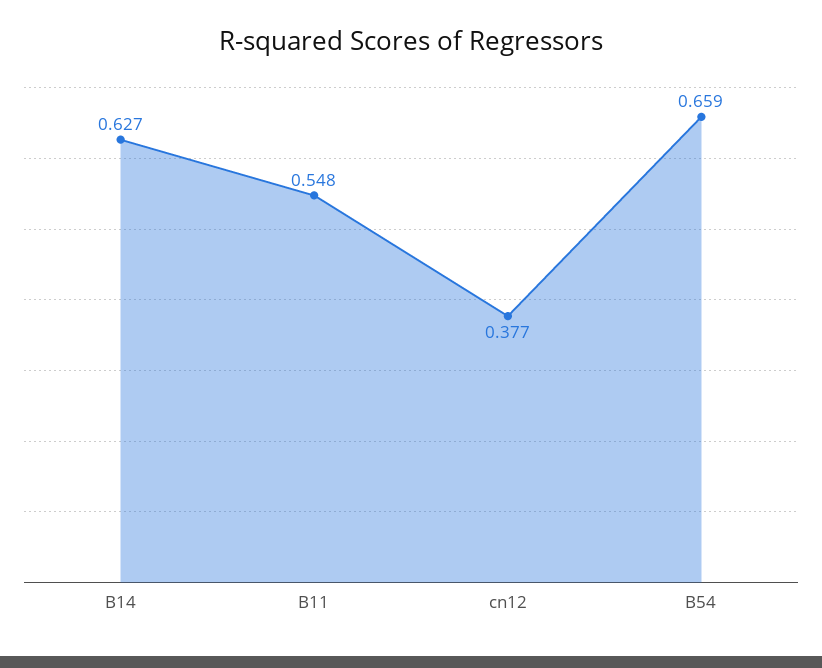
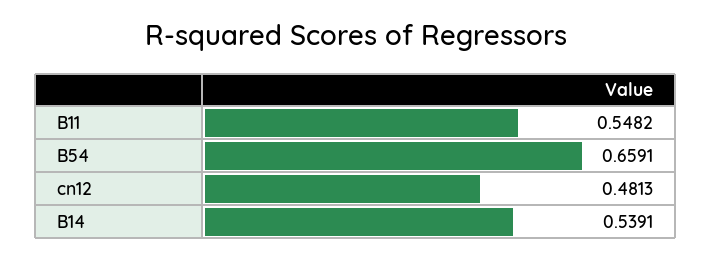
B14: 0.627 -> 0.5391
cn12: 0.377 -> 0.4813

